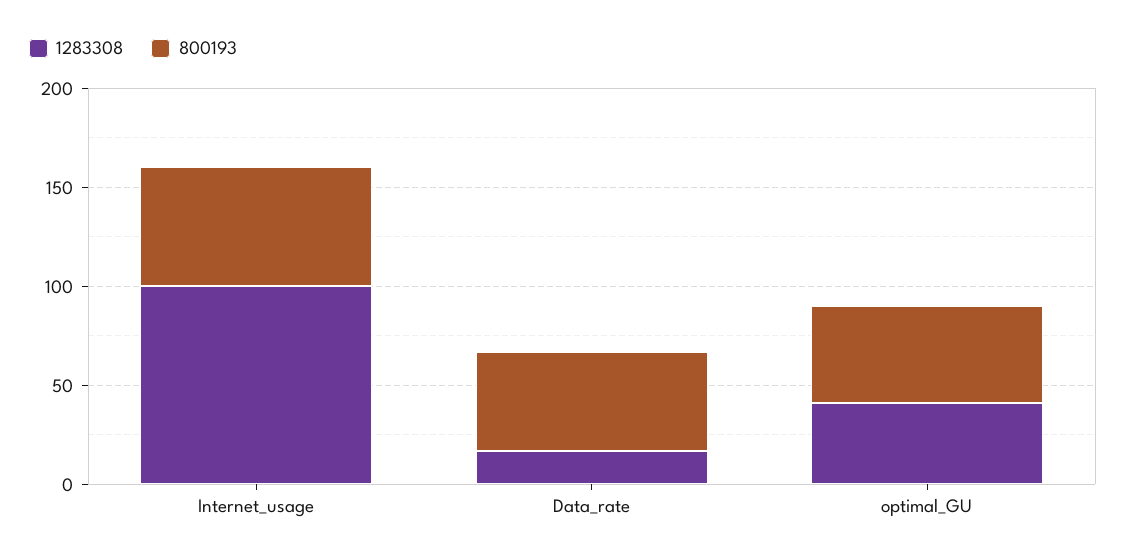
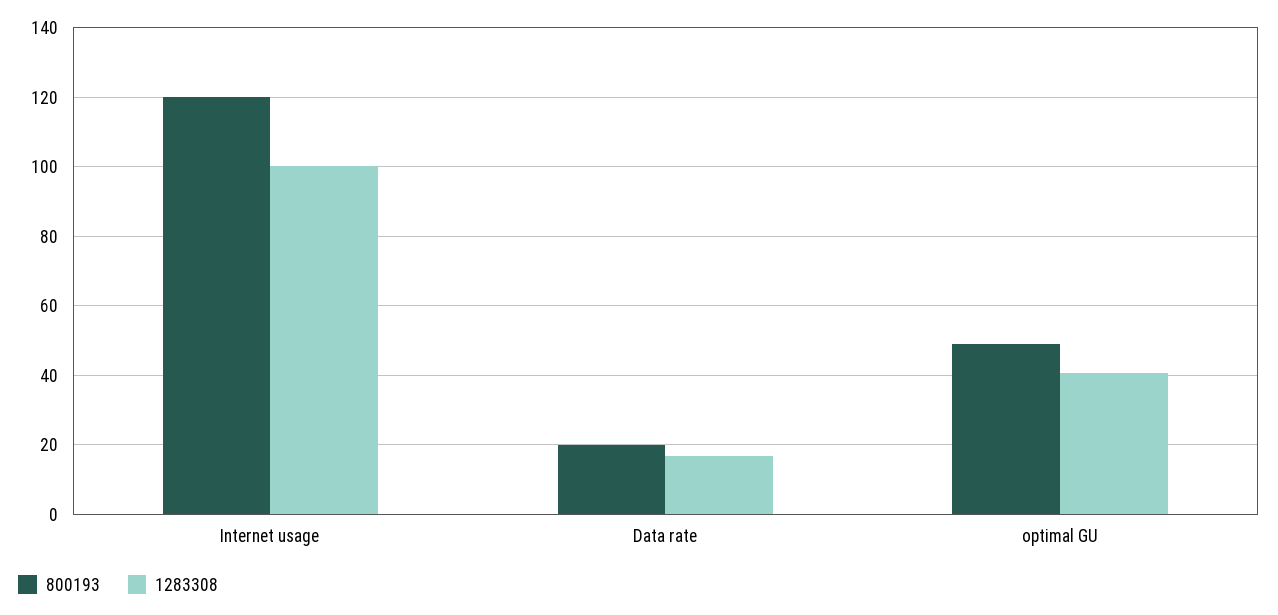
800193, Internet_usage: 60 -> 120
800193, Data_rate: 50 -> 20

